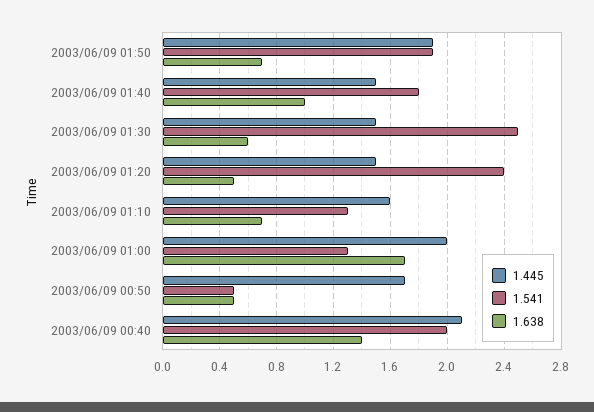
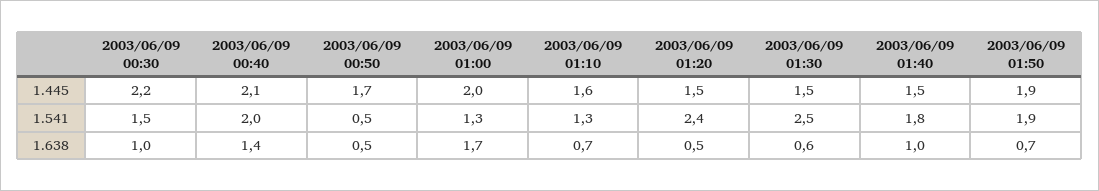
1.445, 2003/06/09 00:30: none -> 2.2
1.541, 2003/06/09 00:30: none -> 1.5
1.638, 2003/06/09 00:30: none -> 1

